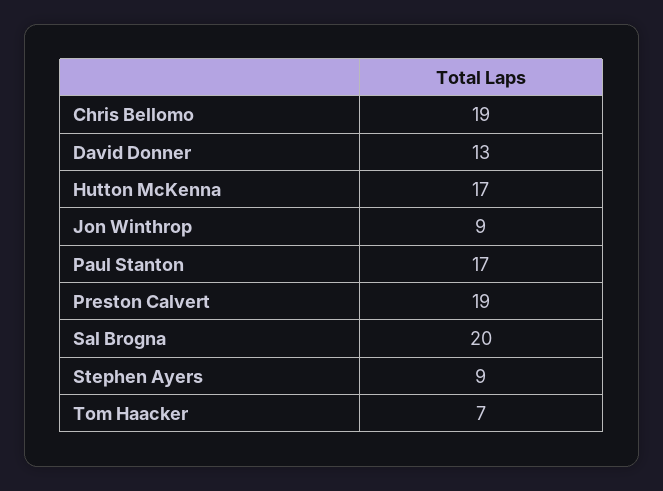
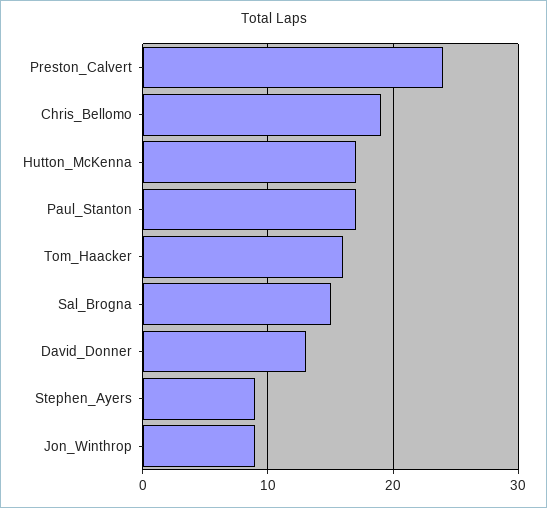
Preston Calvert: 19 -> 24
Sal Brogna: 20 -> 15
Tom Haacker: 7 -> 16

